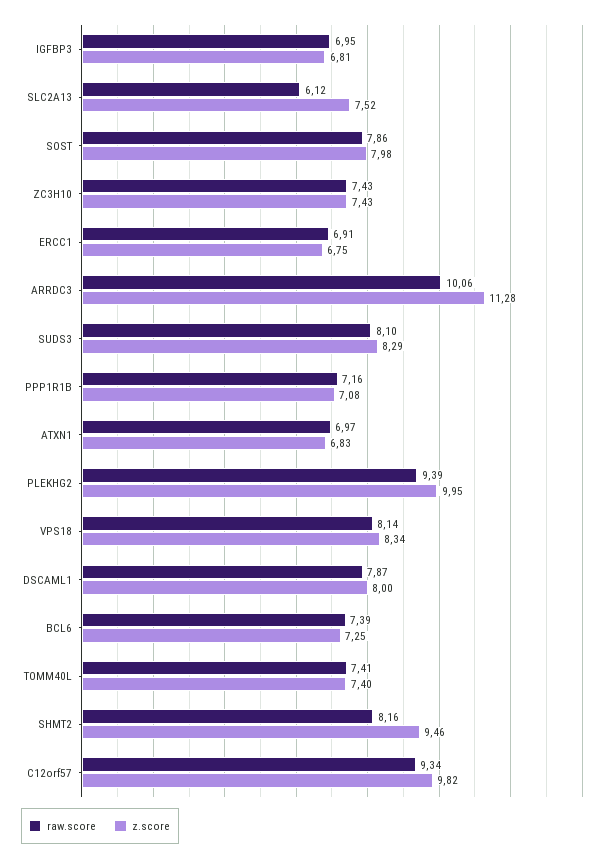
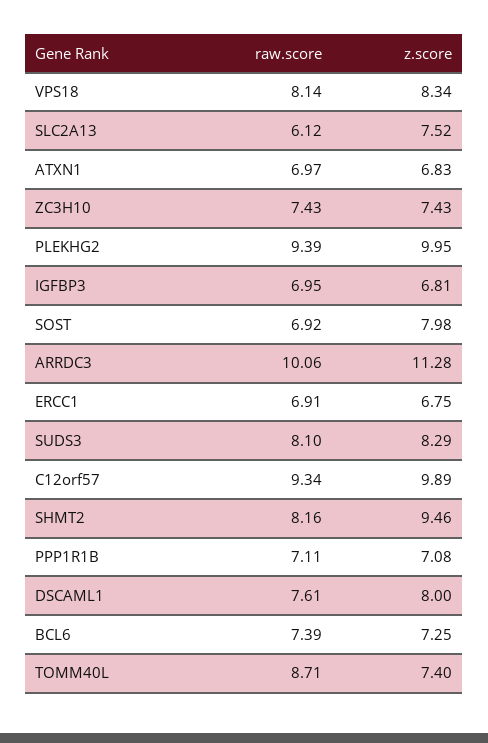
raw.score, SOST: 7.86 -> 6.92
raw.score, PPP1R1B: 7.16 -> 7.11
raw.score, DSCAML1: 7.87 -> 7.61
raw.score, TOMM40L: 7.41 -> 8.71
z.score, C12orf57: 9.82 -> 9.89

